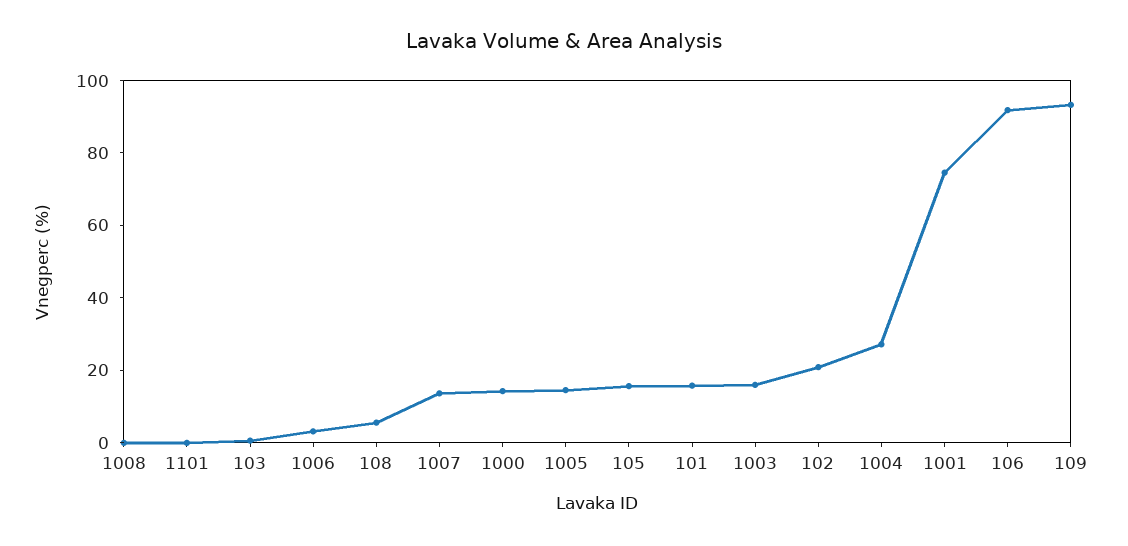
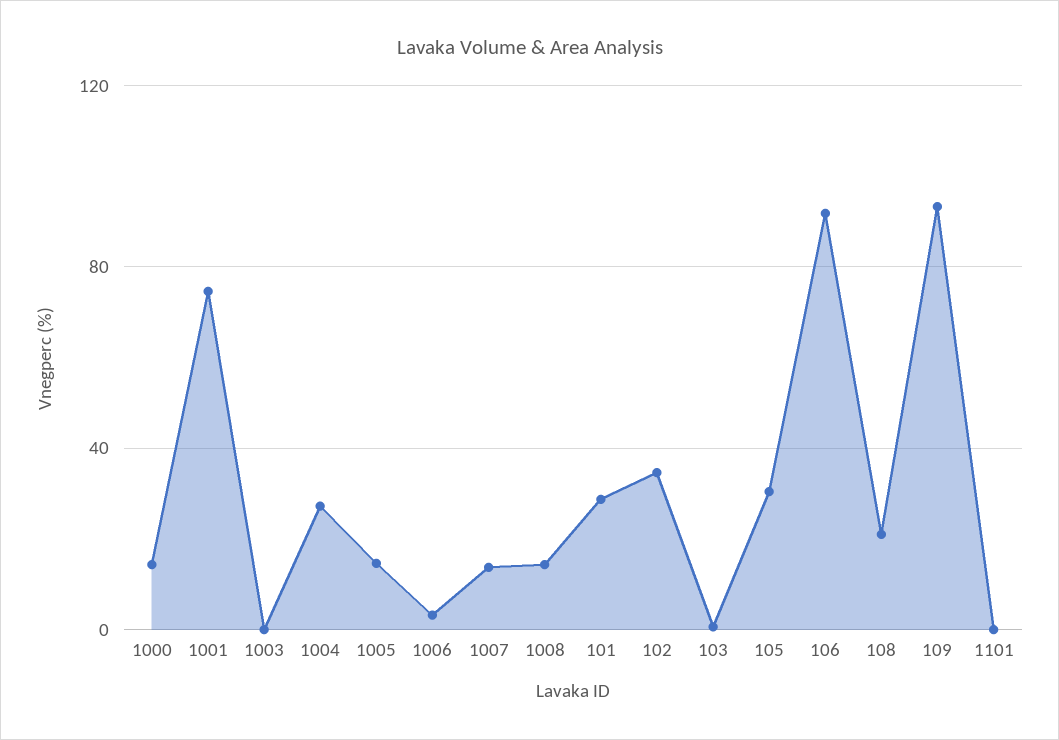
1008: 0 -> 15
108: 5 -> 20
105: 15 -> 30
101: 15 -> 30
1003: 15 -> 0
102: 20 -> 35

